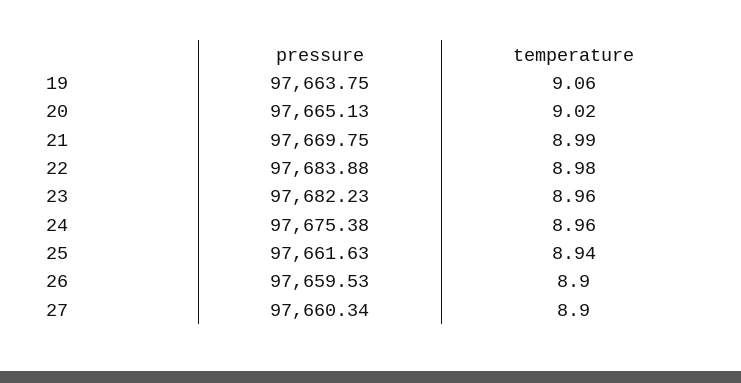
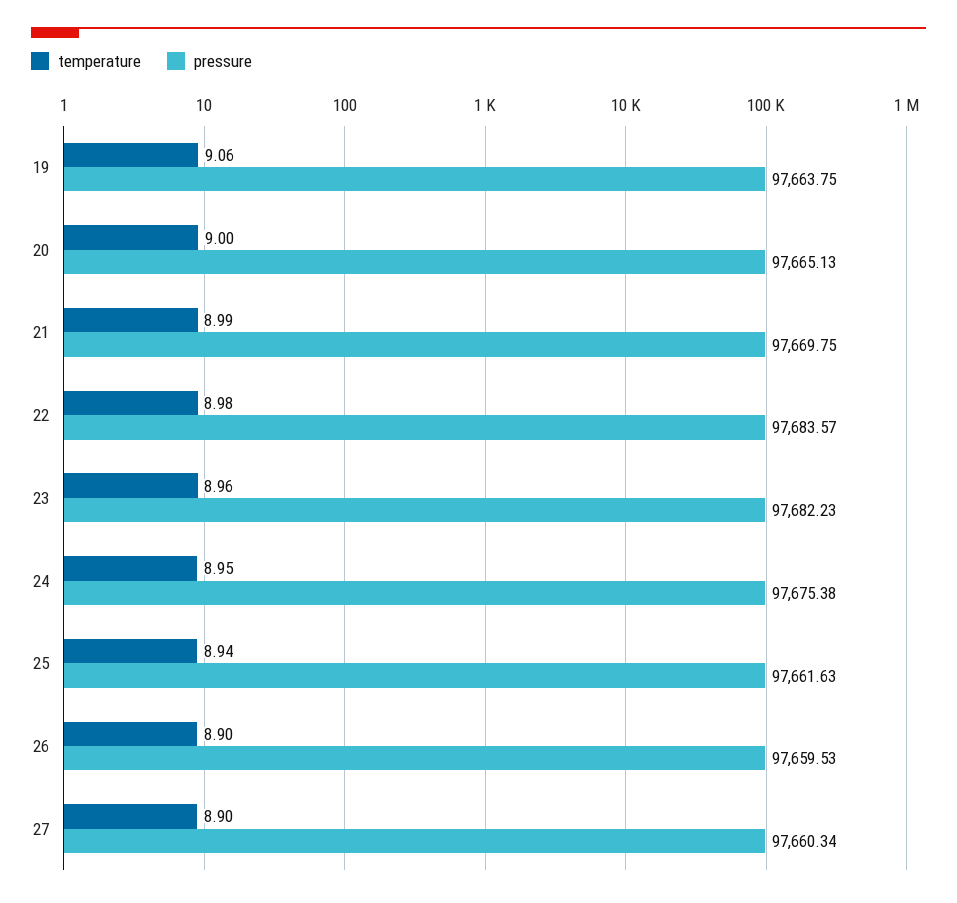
temperature, 20: 9.02 -> 9
pressure, 22: 97683.88 -> 97683.57
temperature, 24: 8.96 -> 8.95

